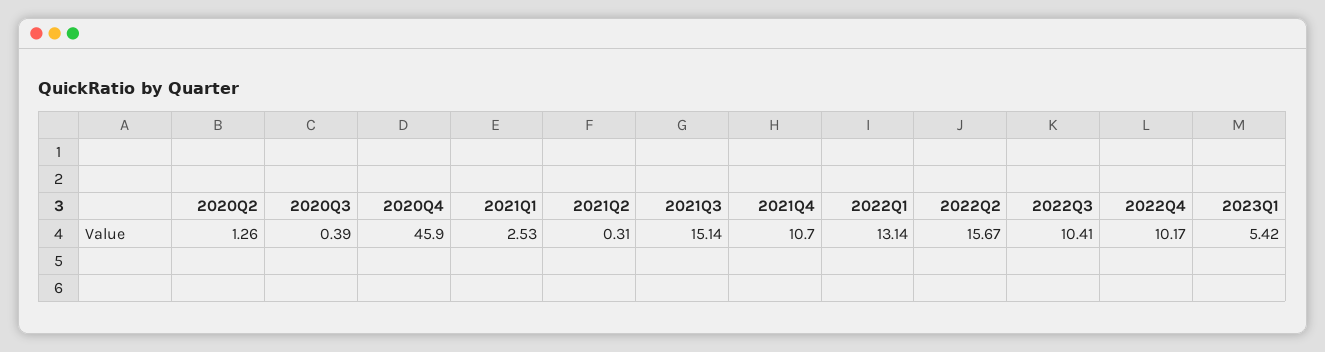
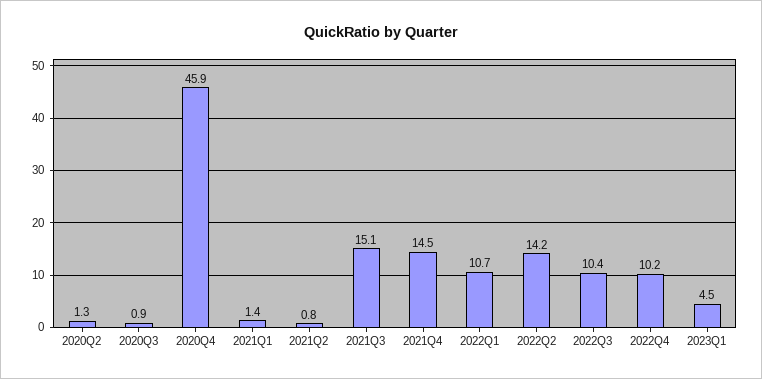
2020Q3: 0.39 -> 0.9
2021Q1: 2.53 -> 1.4
2021Q2: 0.31 -> 0.8
2021Q4: 10.7 -> 14.5
2022Q1: 13.14 -> 10.7
2022Q2: 15.67 -> 14.2
2023Q1: 5.42 -> 4.5

